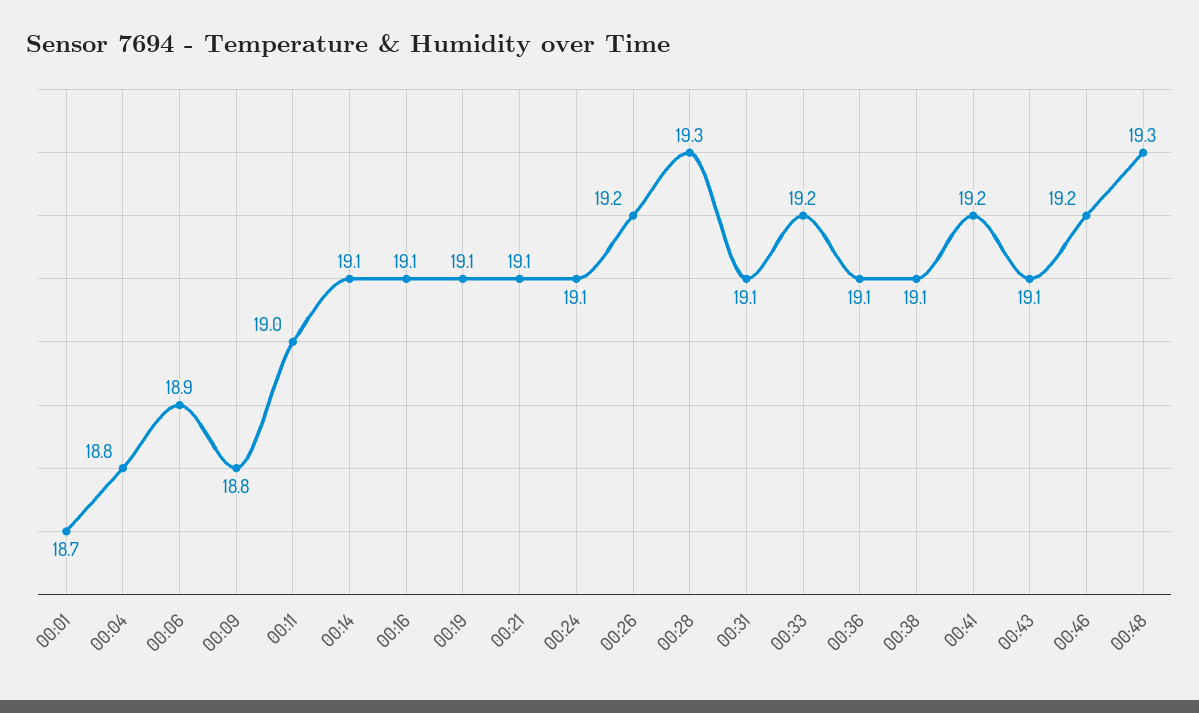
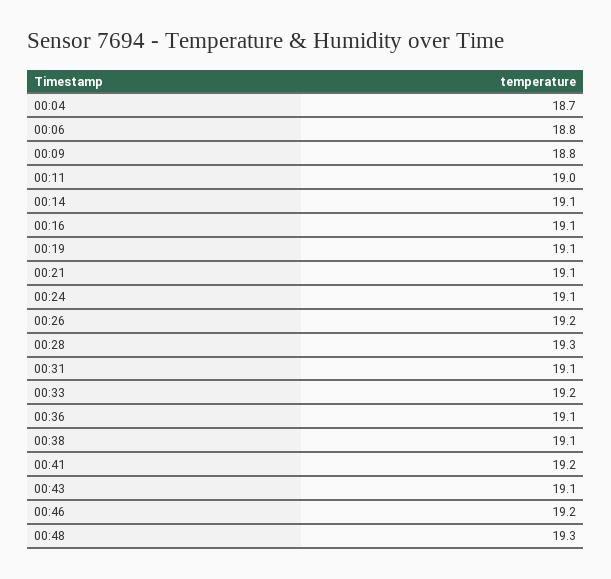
00:01: 18.7 -> none
00:04: 18.8 -> 18.7
00:06: 18.9 -> 18.8

